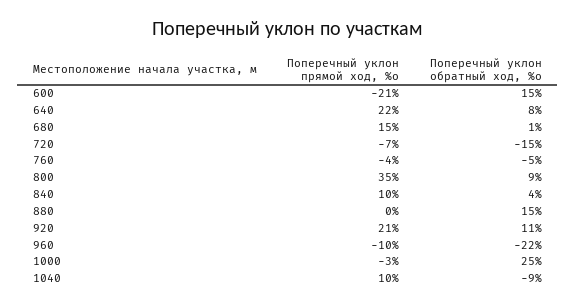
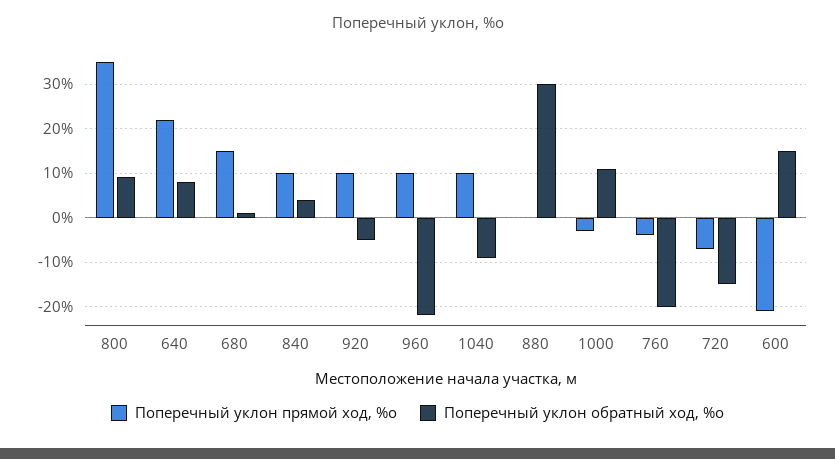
Поперечный уклон обратный ход, %о, 760: -5 -> -20
Поперечный уклон обратный ход, %о, 880: 15 -> 30
Поперечный уклон прямой ход, %о, 920: 21 -> 10
Поперечный уклон обратный ход, %о, 920: 11 -> -5
Поперечный уклон прямой ход, %о, 960: -10 -> 10
Поперечный уклон обратный ход, %о, 1000: 25 -> 10

